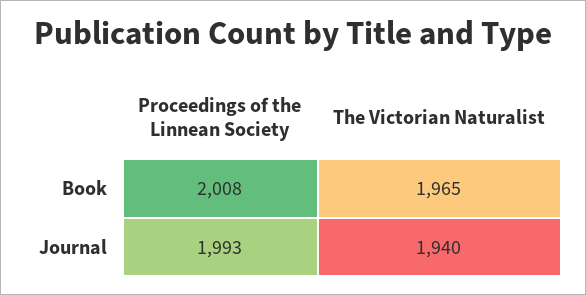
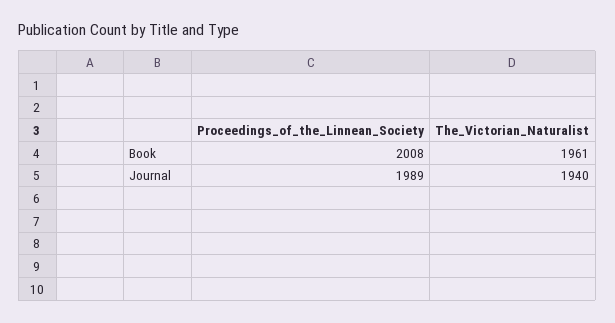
The Victorian Naturalist, Book: 1965 -> 1961
Proceedings of the Linnean Society, Journal: 1993 -> 1989

